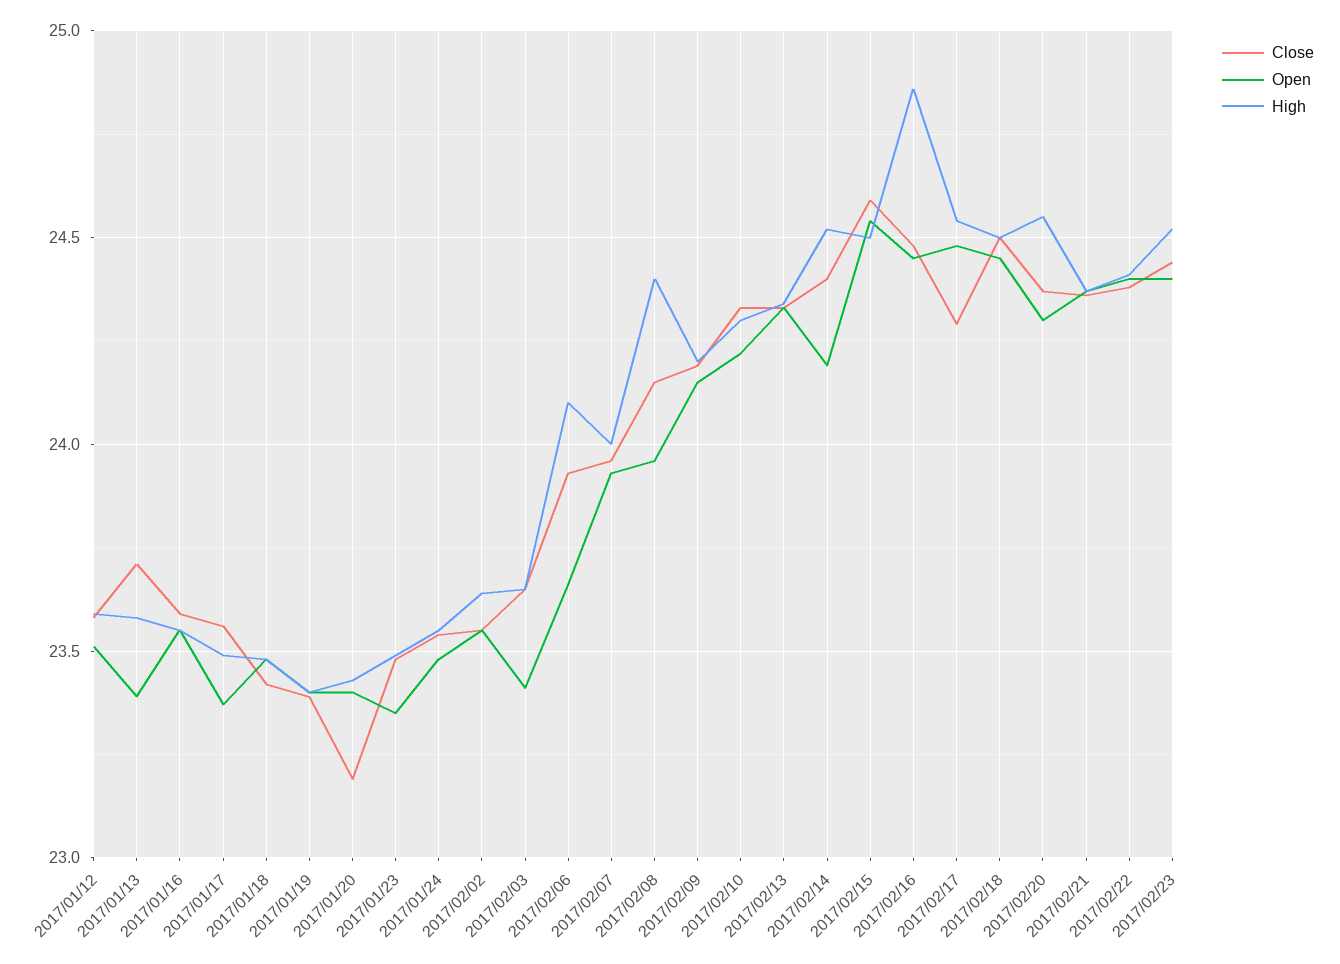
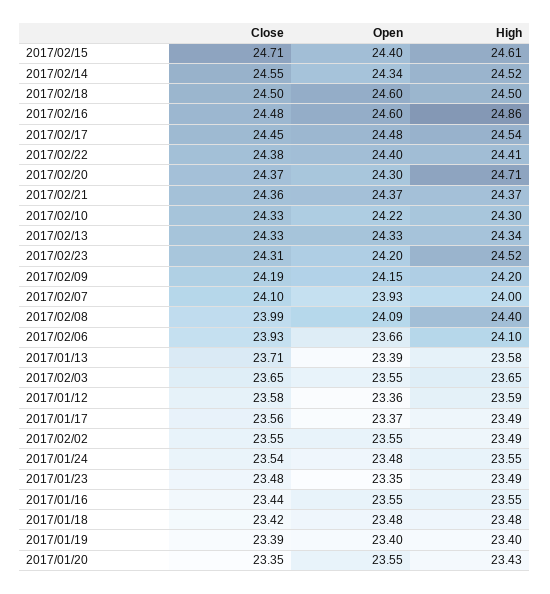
Open, 2017/01/12: 23.5 -> 23.36
Close, 2017/01/16: 23.6 -> 23.44
Close, 2017/01/20: 23.2 -> 23.35
Open, 2017/01/20: 23.4 -> 23.55
High, 2017/02/02: 23.65 -> 23.49
Open, 2017/02/03: 23.4 -> 23.55
Close, 2017/02/07: 23.95 -> 24.1
Close, 2017/02/08: 24.15 -> 23.99
Open, 2017/02/08: 23.95 -> 24.09
Close, 2017/02/14: 24.4 -> 24.55
Open, 2017/02/14: 24.2 -> 24.34
Close, 2017/02/15: 24.6 -> 24.71
Open, 2017/02/15: 24.55 -> 24.4
High, 2017/02/15: 24.5 -> 24.61
Open, 2017/02/16: 24.45 -> 24.6
Close, 2017/02/17: 24.3 -> 24.45
Open, 2017/02/18: 24.45 -> 24.6
High, 2017/02/20: 24.55 -> 24.71
Close, 2017/02/23: 24.45 -> 24.31
Open, 2017/02/23: 24.4 -> 24.2

